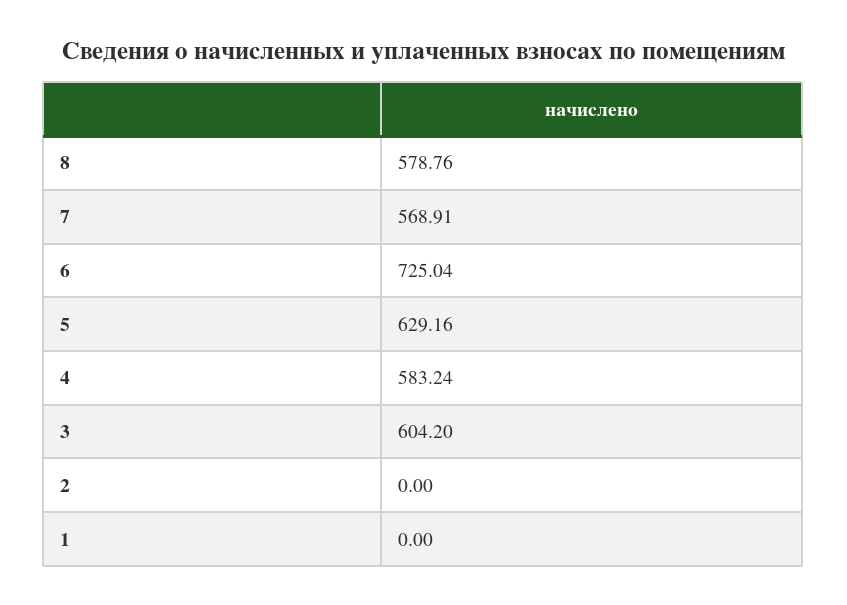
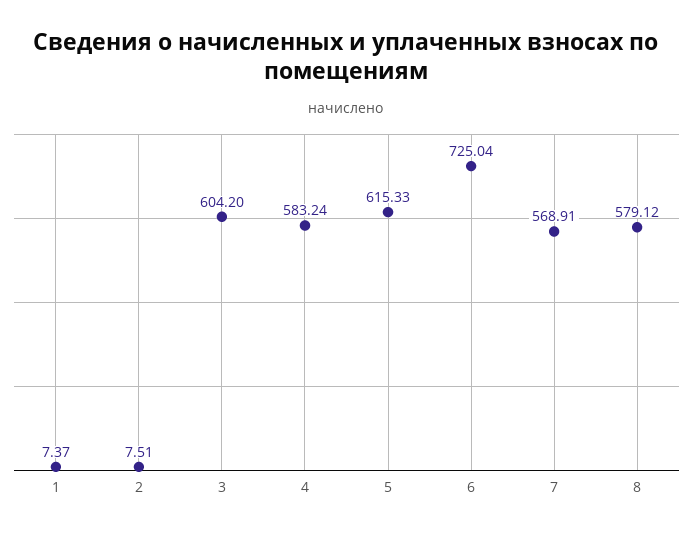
8: 578.76 -> 579.12
5: 629.16 -> 615.33
2: 0 -> 7.51
1: 0 -> 7.37

